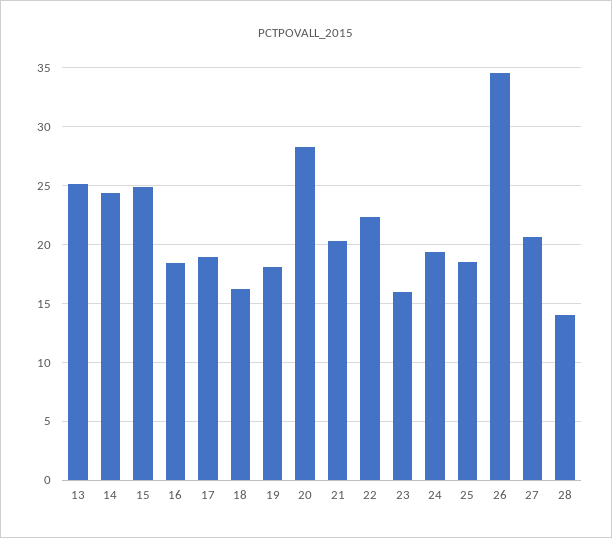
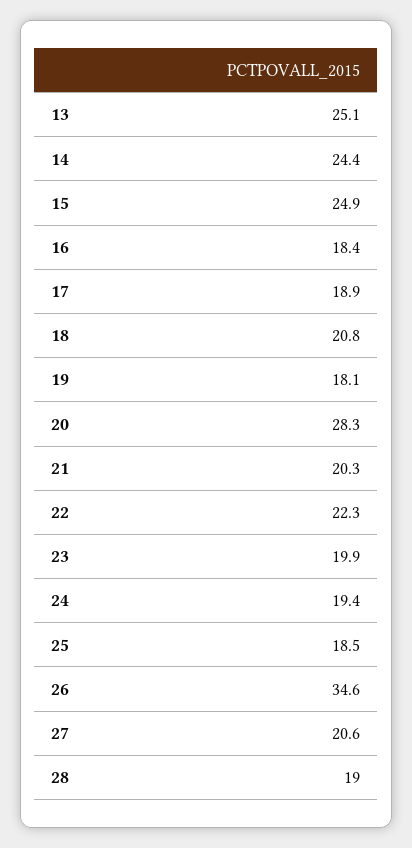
18: 16 -> 20.8
23: 16 -> 19.9
28: 14 -> 19

